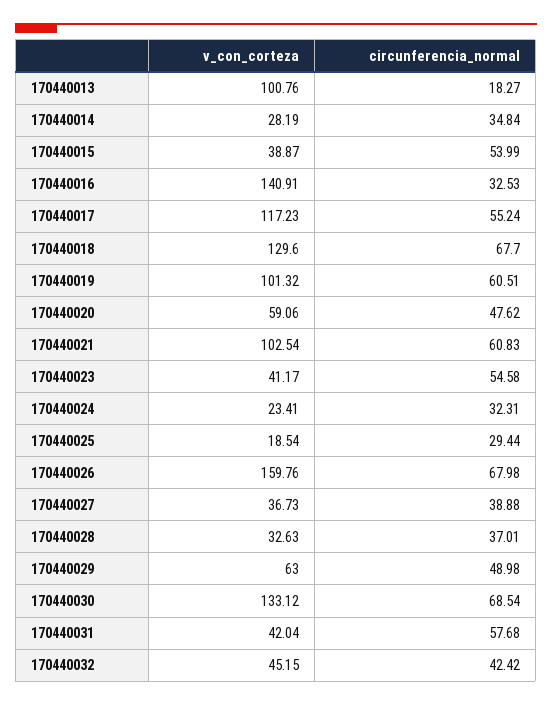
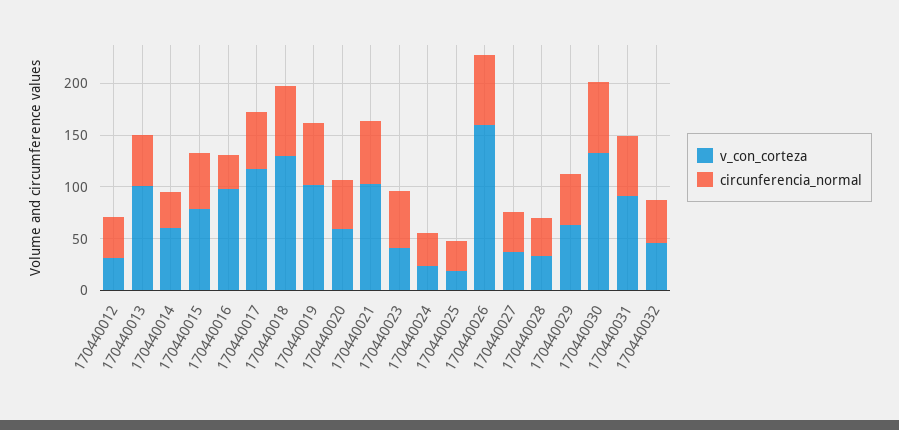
circunferencia_normal, 170440013: 18.27 -> 50
v_con_corteza, 170440014: 28.19 -> 60
v_con_corteza, 170440015: 38.87 -> 80
v_con_corteza, 170440016: 140.91 -> 100
v_con_corteza, 170440031: 42.04 -> 90
v_con_corteza, 170440012: none -> 30
circunferencia_normal, 170440012: none -> 40

